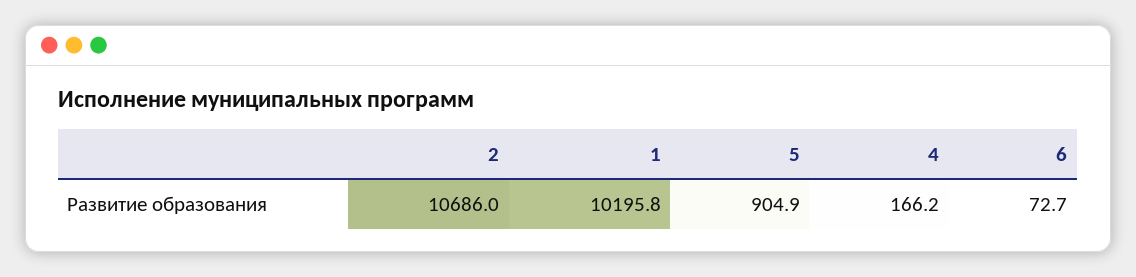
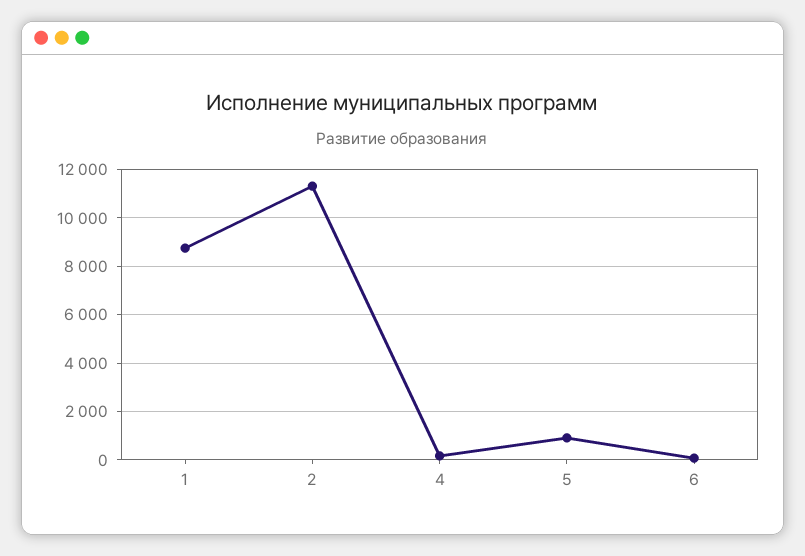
2: 10686 -> 11250
1: 10195.8 -> 8750

